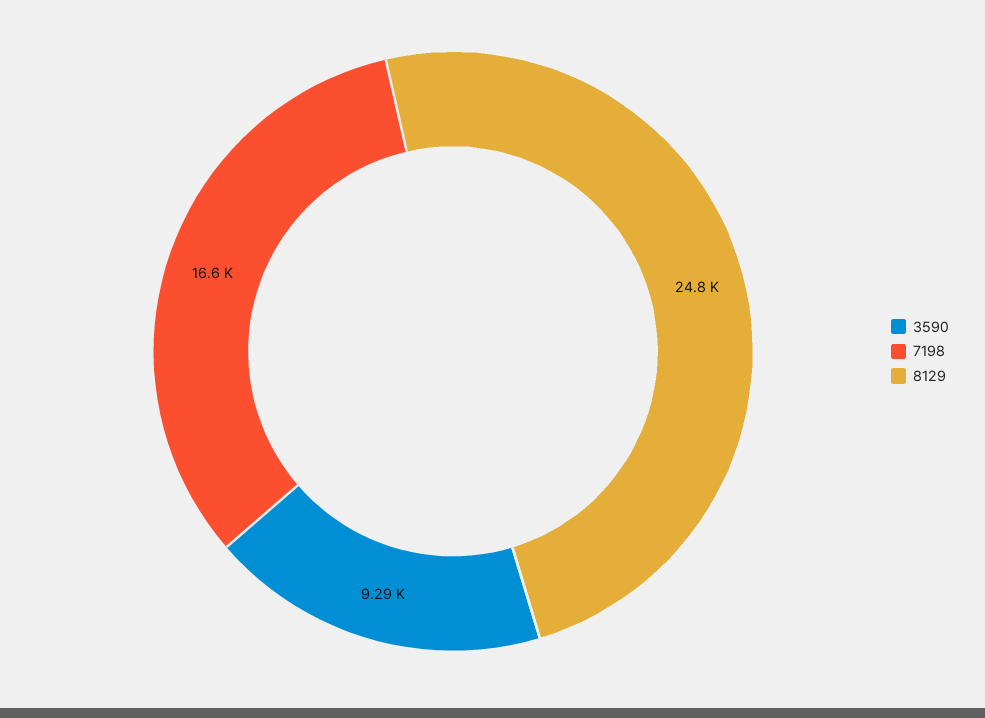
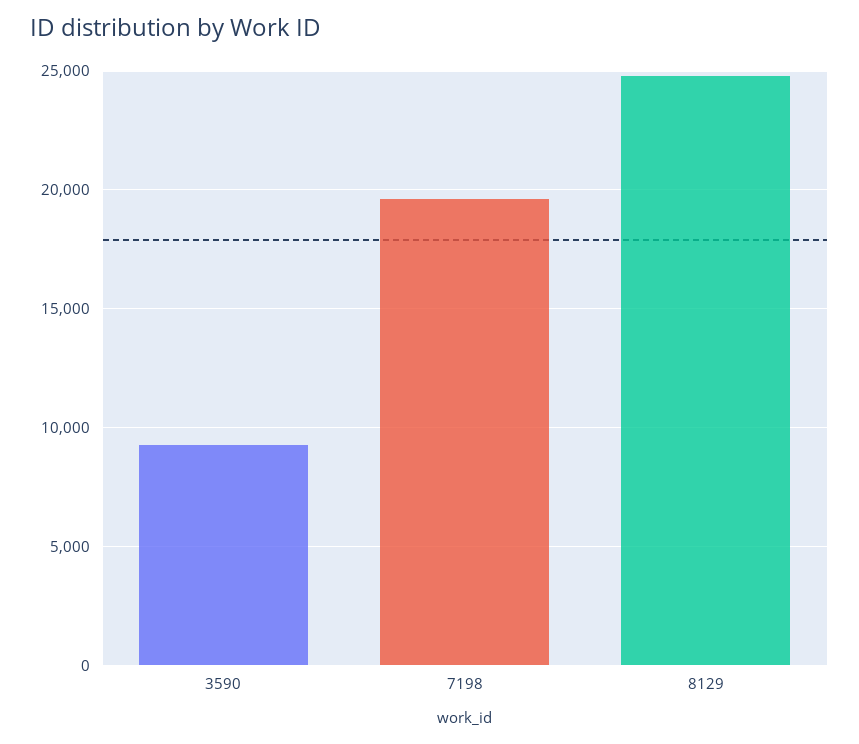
7198: 16600 -> 19500

